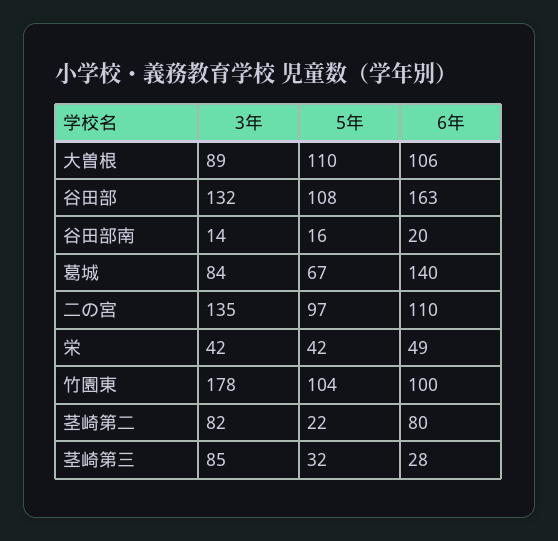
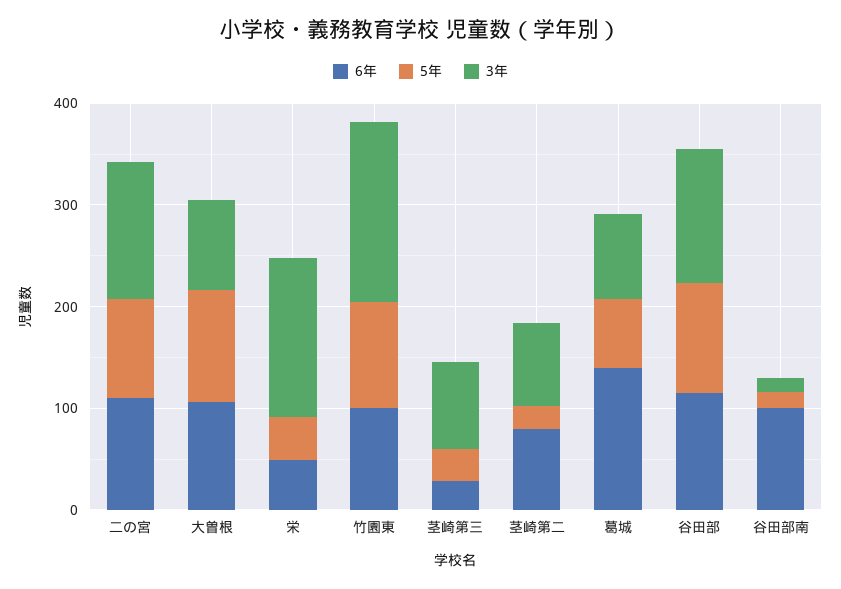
6年, 谷田部: 163 -> 120
6年, 谷田部南: 20 -> 100
3年, 栄: 42 -> 160

